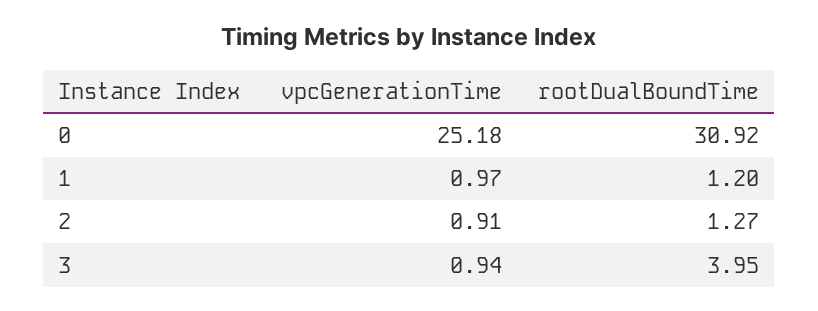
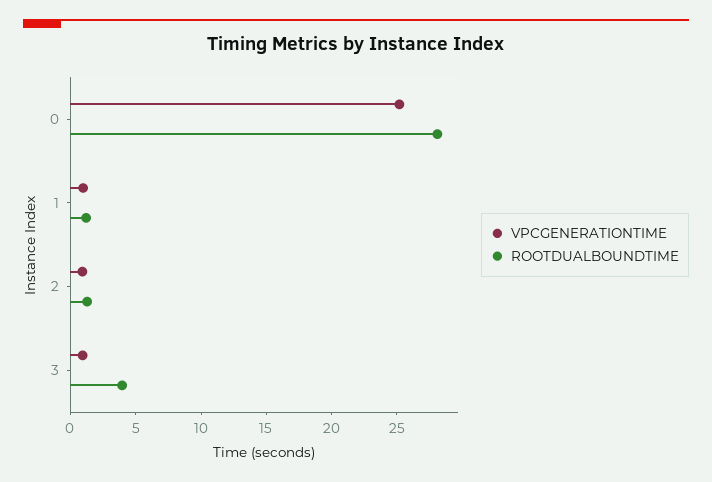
rootDualBoundTime, 0: 30.92 -> 28

